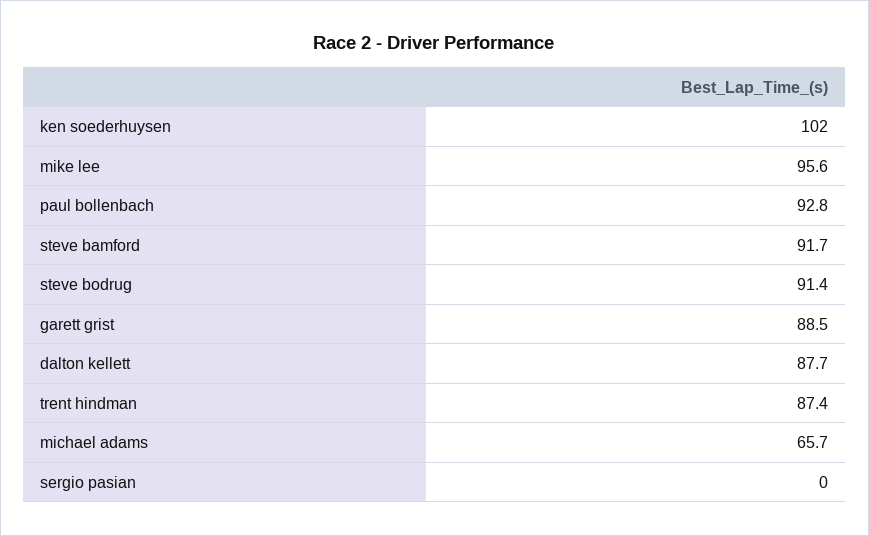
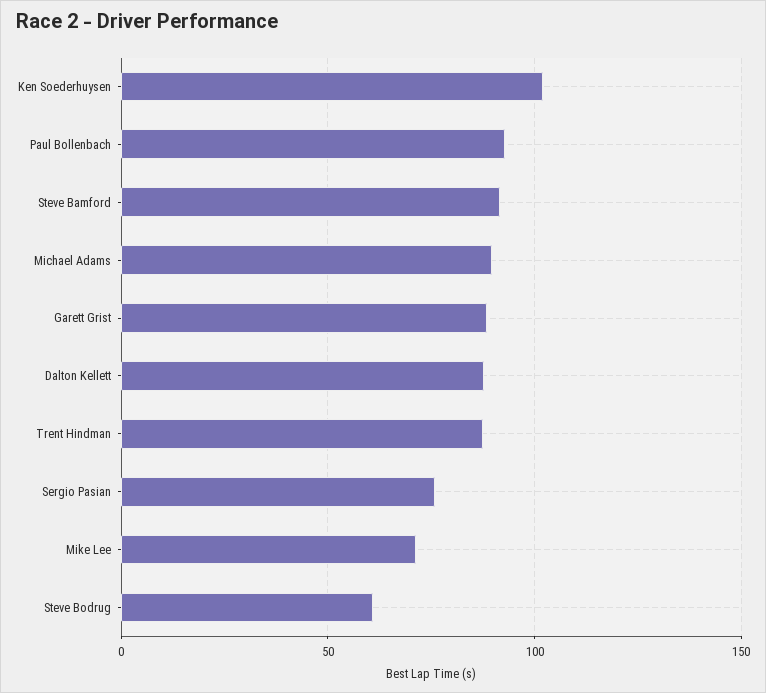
mike lee: 95.6 -> 70
steve bodrug: 91.4 -> 60
michael adams: 65.7 -> 90
sergio pasian: 0 -> 75

